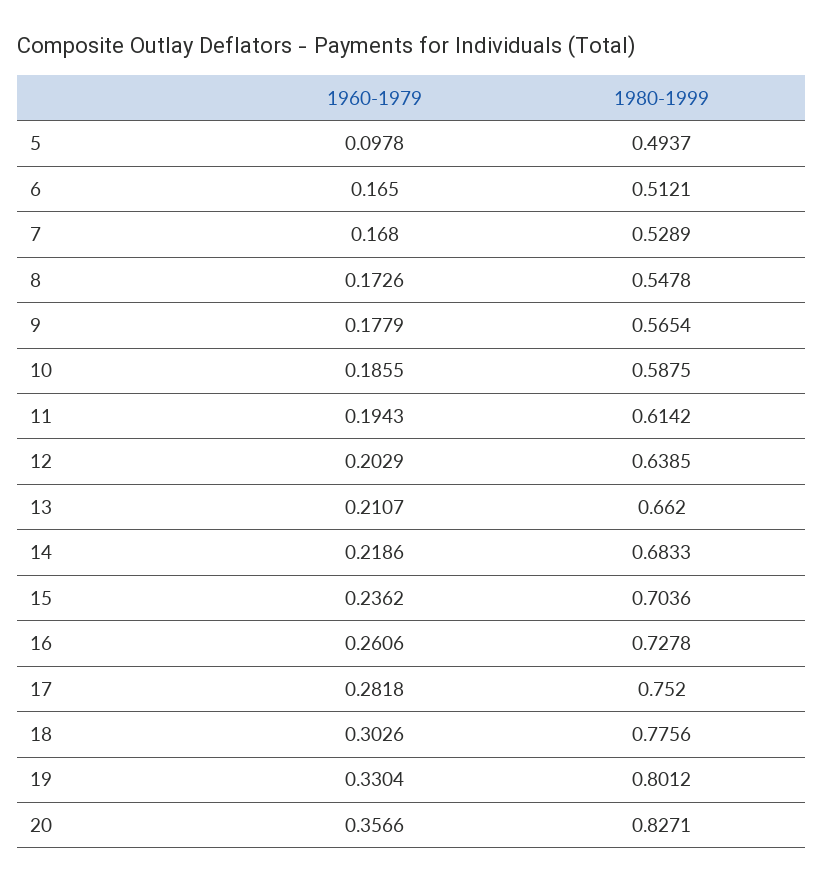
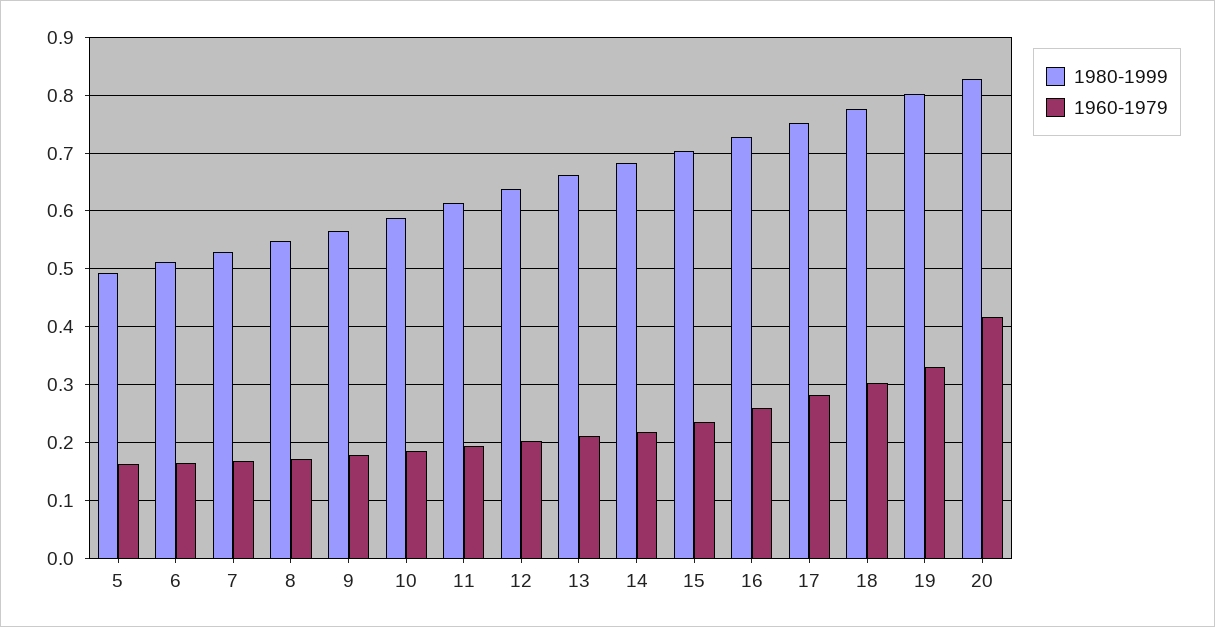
1960-1979, 5: 0.0978 -> 0.16
1960-1979, 20: 0.3566 -> 0.42

